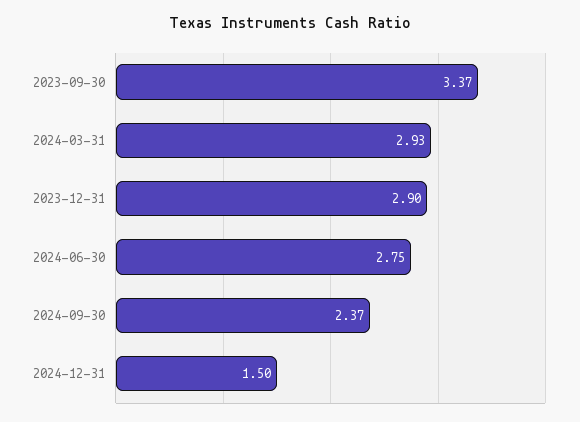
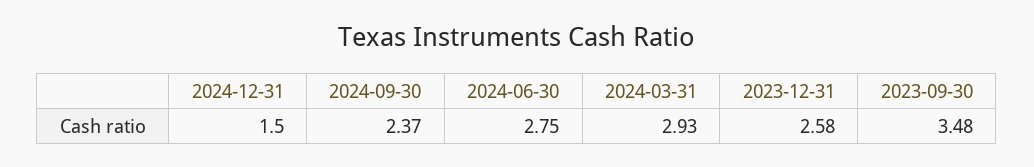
2023-09-30: 3.37 -> 3.48
2023-12-31: 2.9 -> 2.58

